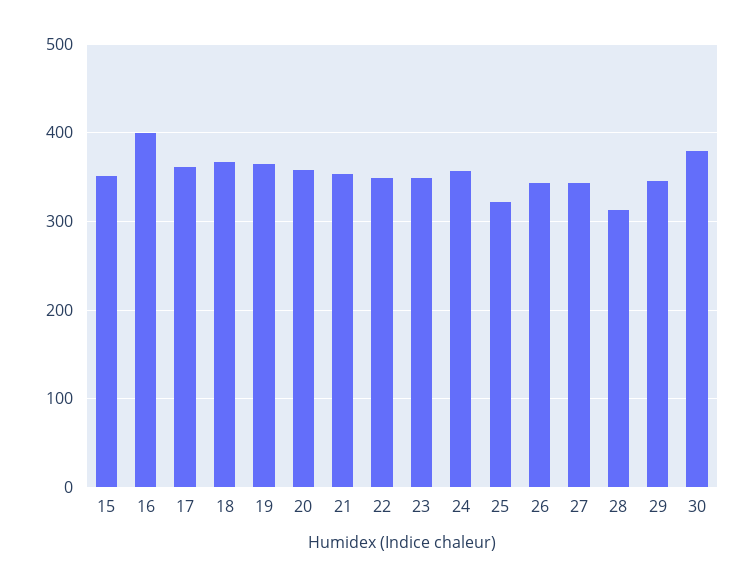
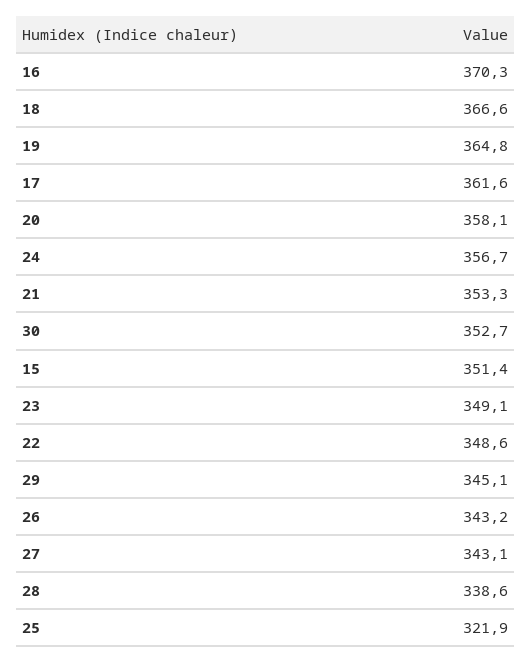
16: 400 -> 370.3
28: 310 -> 338.6
30: 380 -> 352.7

